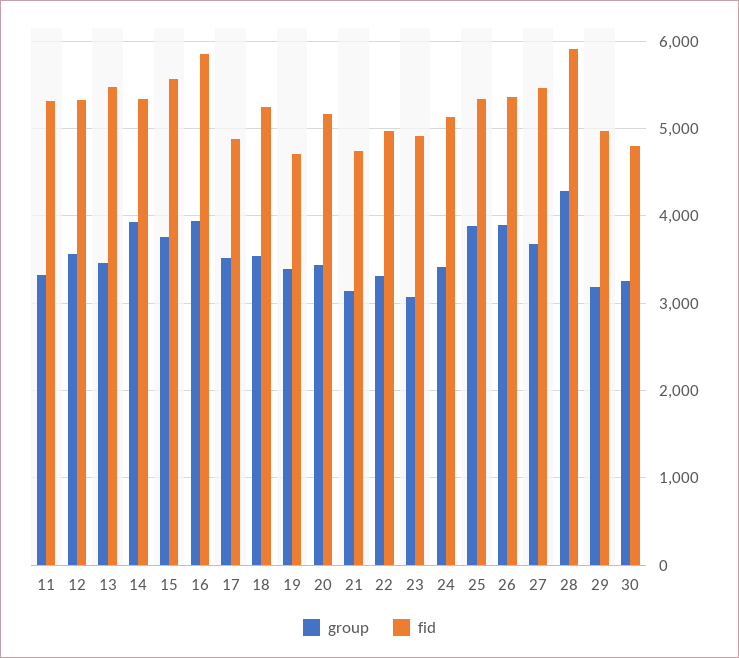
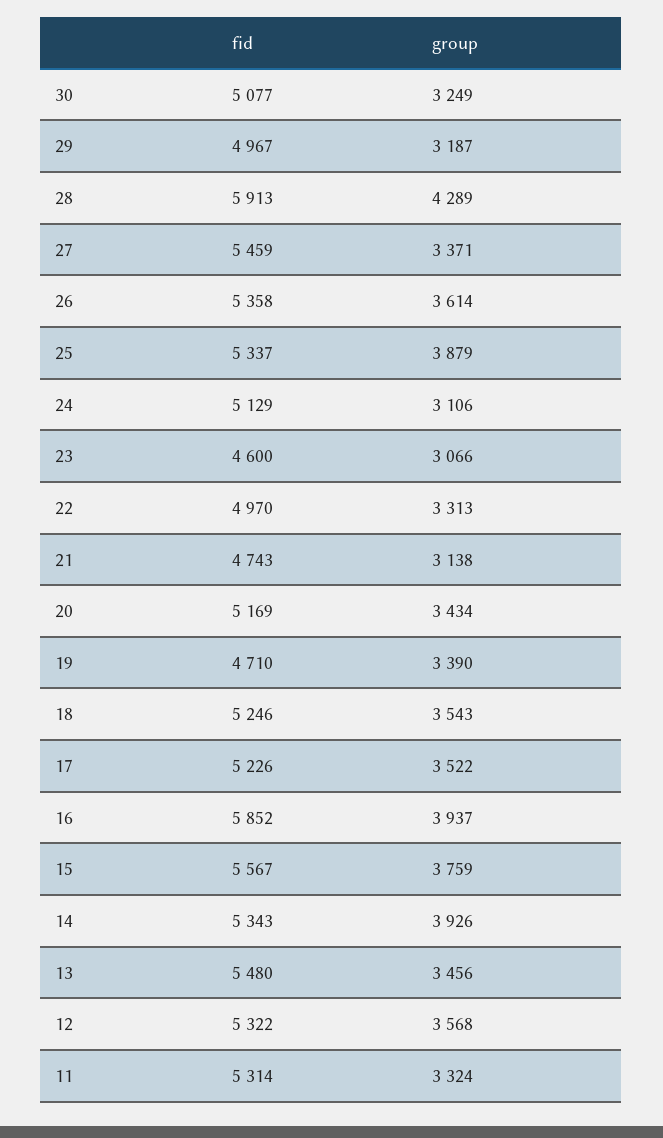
fid, 17: 4900 -> 5226
fid, 23: 4900 -> 4600
group, 24: 3400 -> 3106
group, 26: 3900 -> 3614
group, 27: 3700 -> 3371
fid, 30: 4800 -> 5077

